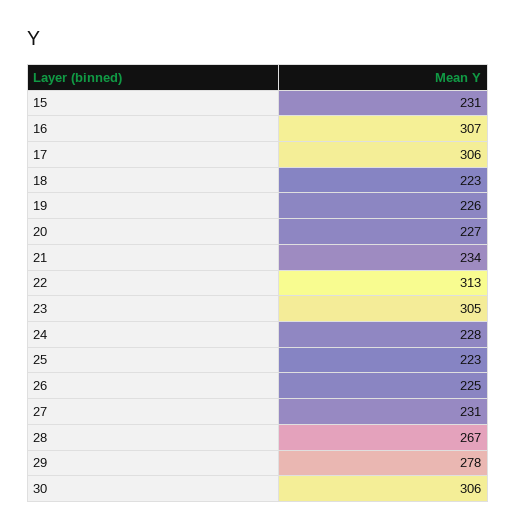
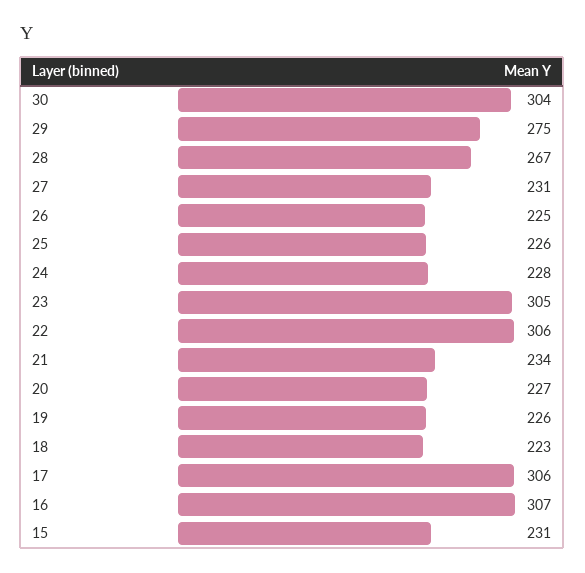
22: 313 -> 306
25: 223 -> 226
29: 278 -> 275
30: 306 -> 304

